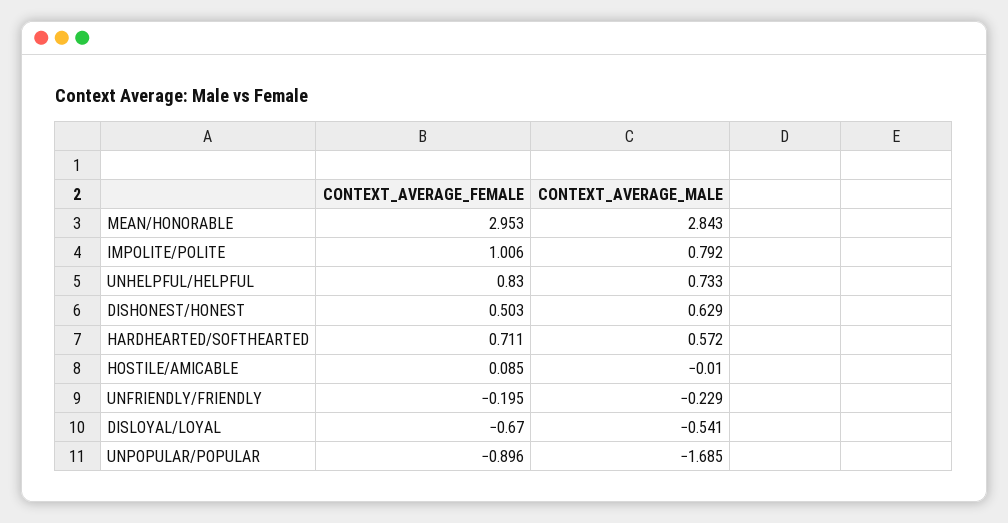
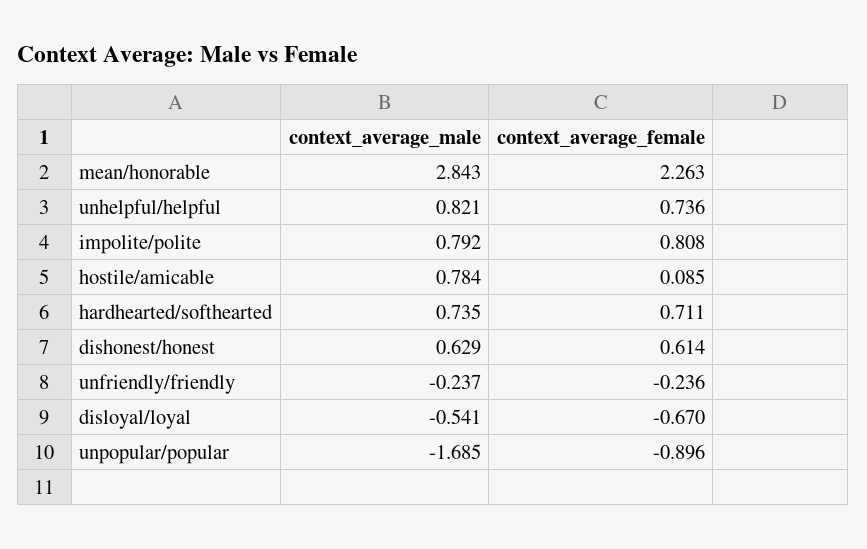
CONTEXT_AVERAGE_FEMALE, MEAN/HONORABLE: 2.953 -> 2.263
CONTEXT_AVERAGE_FEMALE, IMPOLITE/POLITE: 1.006 -> 0.808
CONTEXT_AVERAGE_FEMALE, UNHELPFUL/HELPFUL: 0.83 -> 0.736
CONTEXT_AVERAGE_MALE, UNHELPFUL/HELPFUL: 0.733 -> 0.821
CONTEXT_AVERAGE_FEMALE, DISHONEST/HONEST: 0.503 -> 0.614
CONTEXT_AVERAGE_MALE, HARDHEARTED/SOFTHEARTED: 0.572 -> 0.735
CONTEXT_AVERAGE_MALE, HOSTILE/AMICABLE: -0.01 -> 0.784
CONTEXT_AVERAGE_FEMALE, UNFRIENDLY/FRIENDLY: -0.195 -> -0.236
CONTEXT_AVERAGE_MALE, UNFRIENDLY/FRIENDLY: -0.229 -> -0.237

